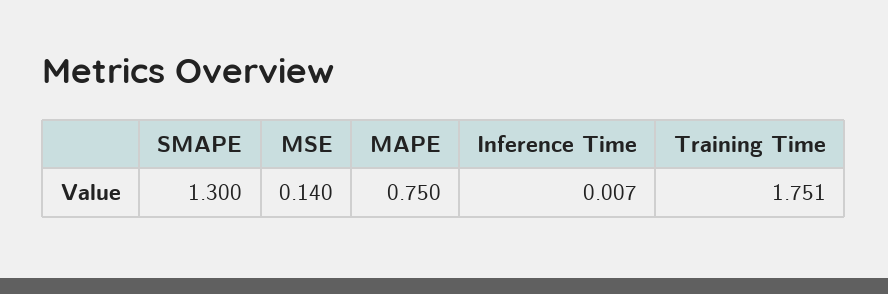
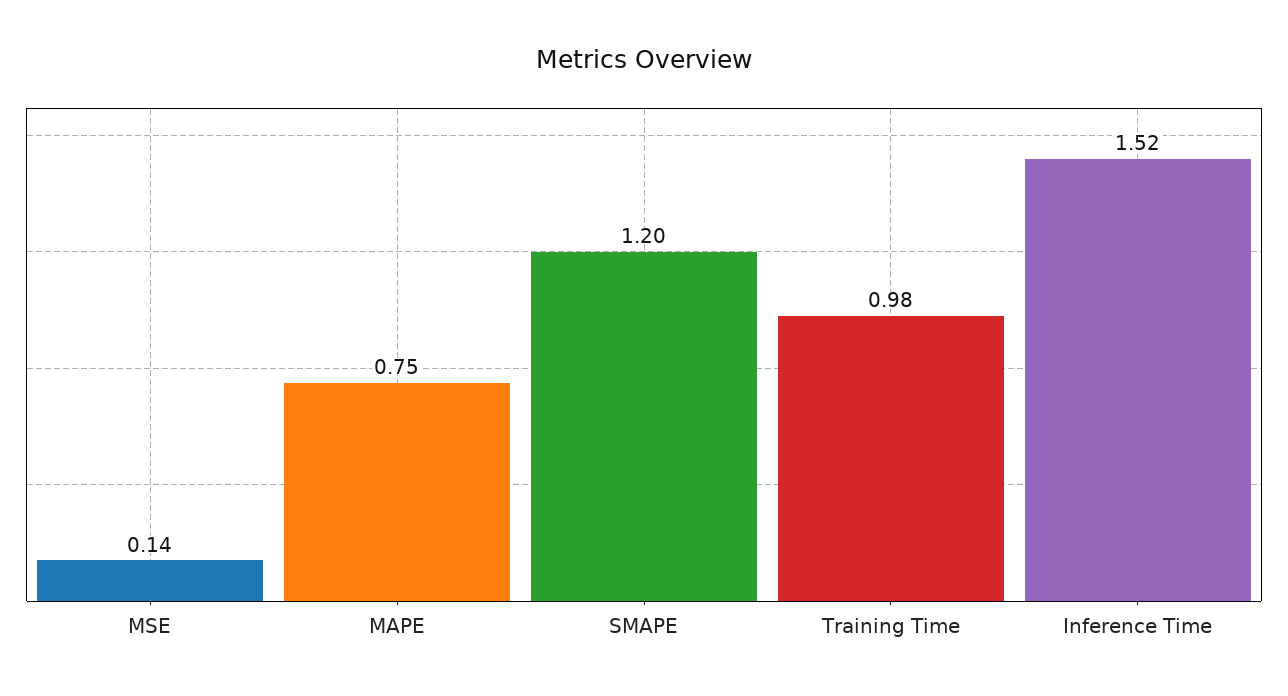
SMAPE: 1.3 -> 1.2
Inference Time: 0.007 -> 1.52
Training Time: 1.751 -> 0.98

